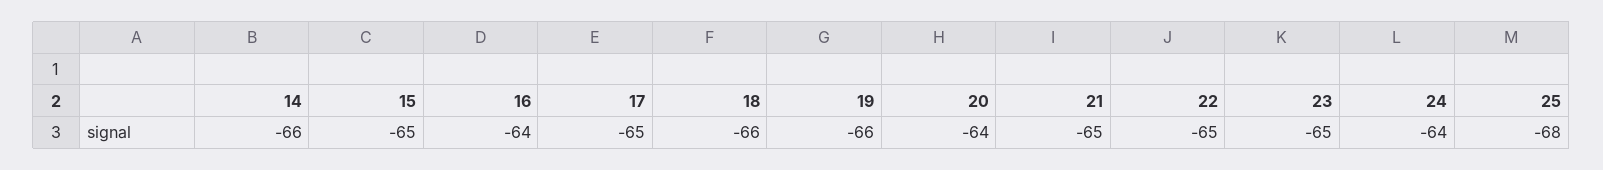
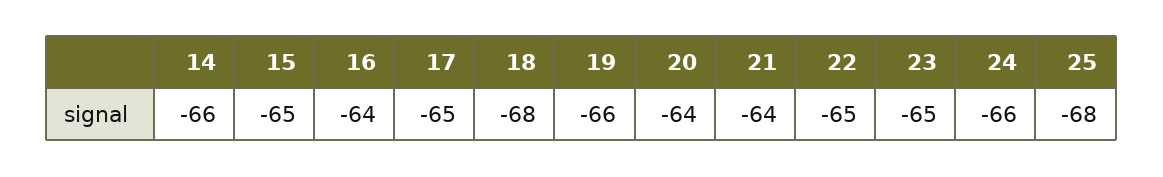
18: -66 -> -68
21: -65 -> -64
24: -64 -> -66

